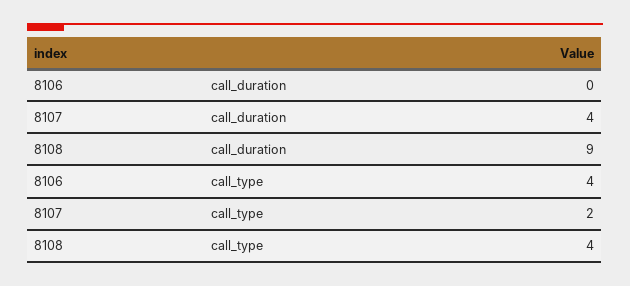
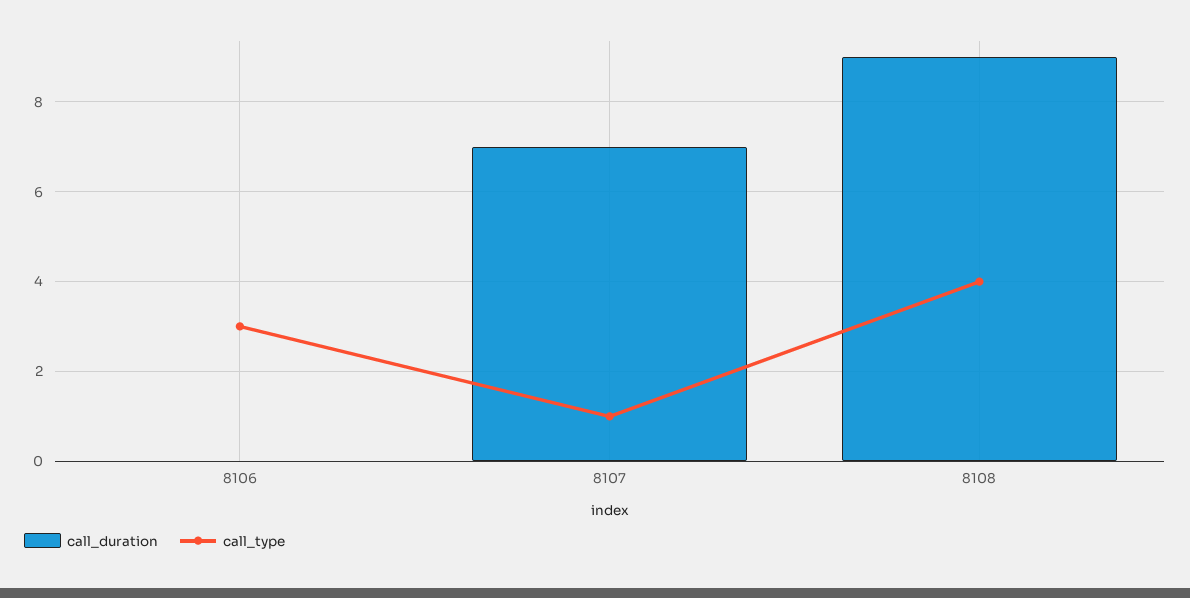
call_duration, 8107: 4 -> 7
call_type, 8106: 4 -> 3
call_type, 8107: 2 -> 1

